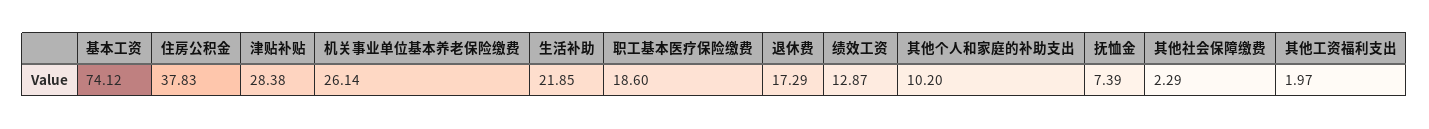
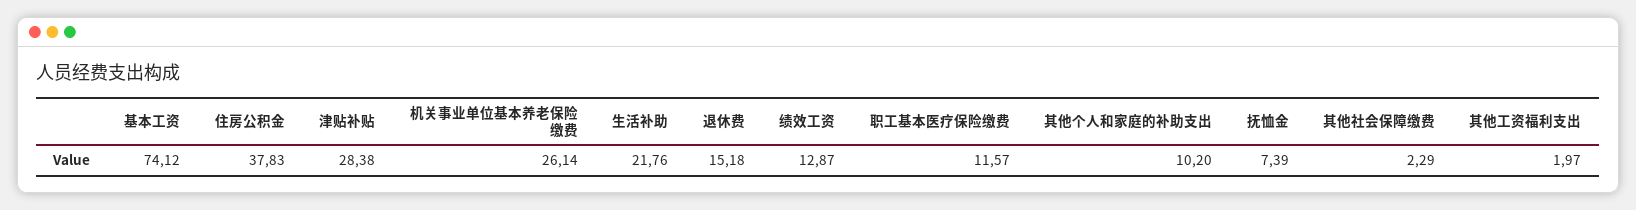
生活补助: 21.85 -> 21.76
职工基本医疗保险缴费: 18.6 -> 11.57
退休费: 17.29 -> 15.18

